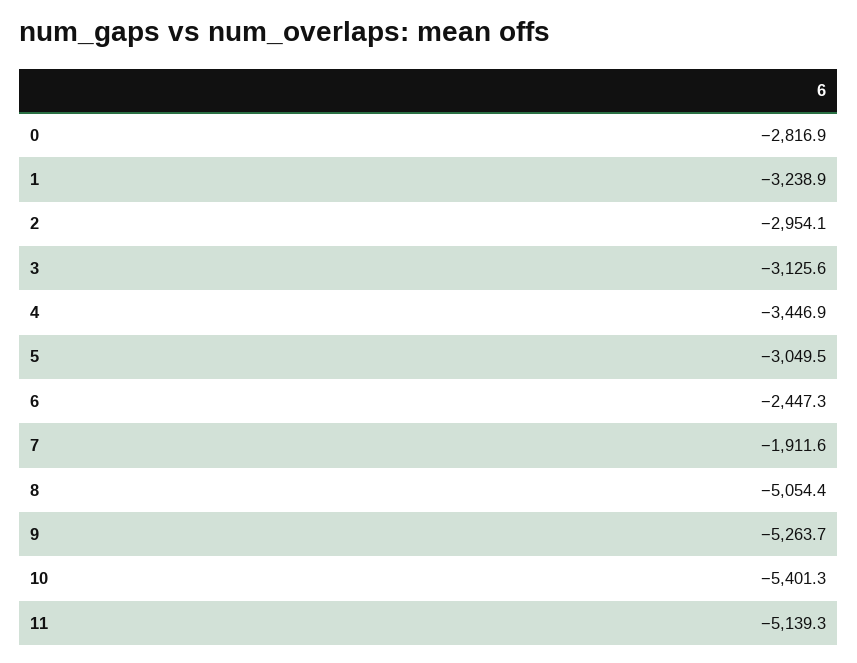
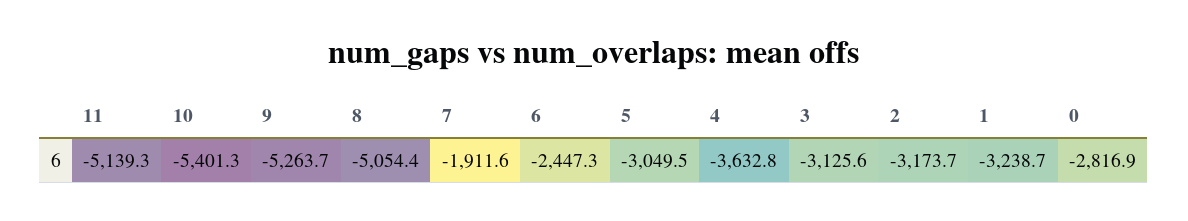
1: -3238.9 -> -3238.7
2: -2954.1 -> -3173.7
4: -3446.9 -> -3632.8

